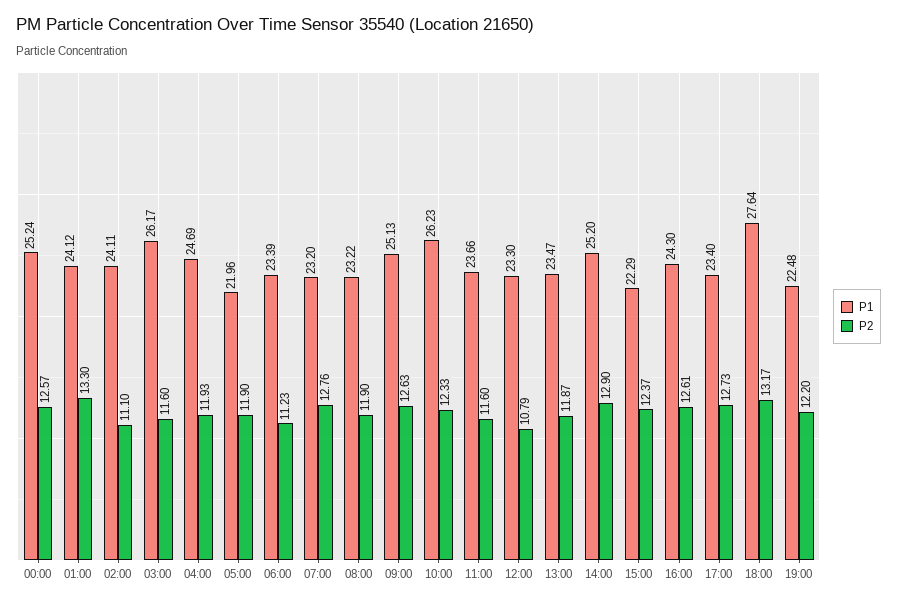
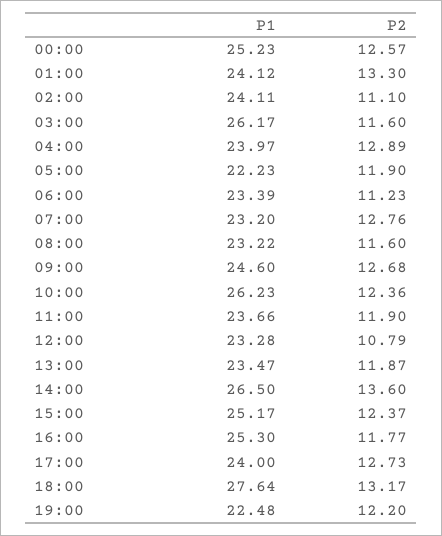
P1, 00:00: 25.24 -> 25.23
P1, 04:00: 24.69 -> 23.97
P2, 04:00: 11.93 -> 12.89
P1, 05:00: 21.96 -> 22.23
P2, 08:00: 11.9 -> 11.6
P1, 09:00: 25.13 -> 24.6
P2, 09:00: 12.63 -> 12.68
P2, 10:00: 12.33 -> 12.36
P2, 11:00: 11.6 -> 11.9
P1, 12:00: 23.3 -> 23.28
P1, 14:00: 25.2 -> 26.5
P2, 14:00: 12.9 -> 13.6
P1, 15:00: 22.29 -> 25.17
P1, 16:00: 24.3 -> 25.3
P2, 16:00: 12.61 -> 11.77
P1, 17:00: 23.4 -> 24

